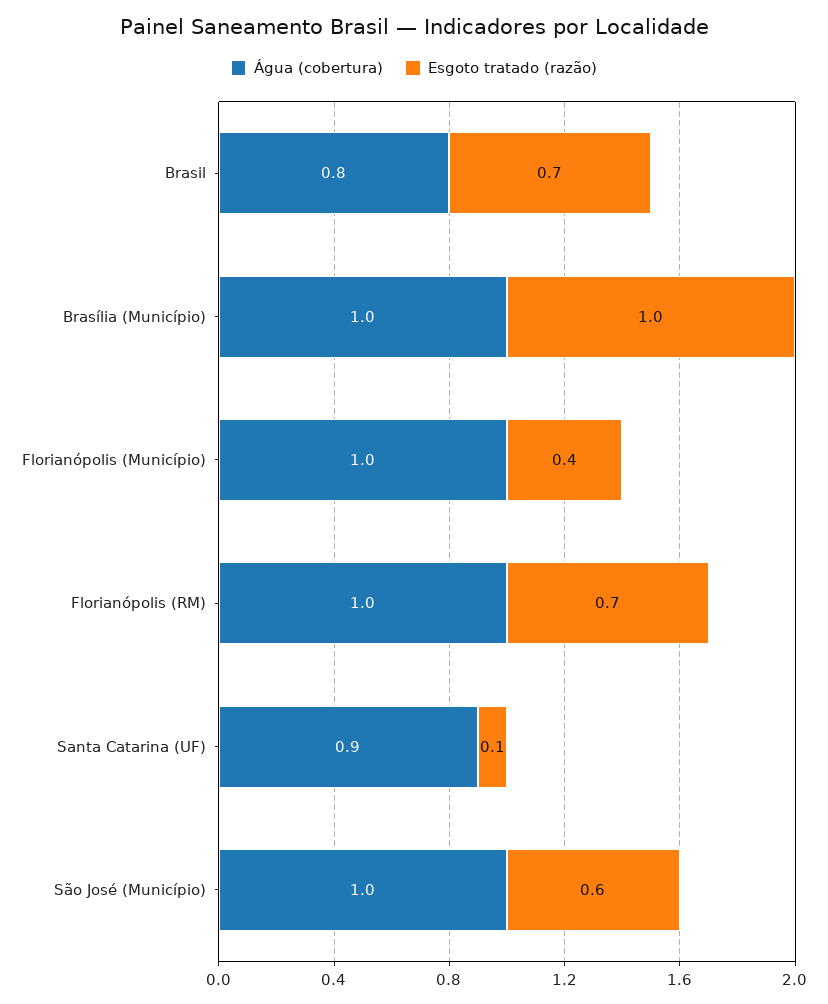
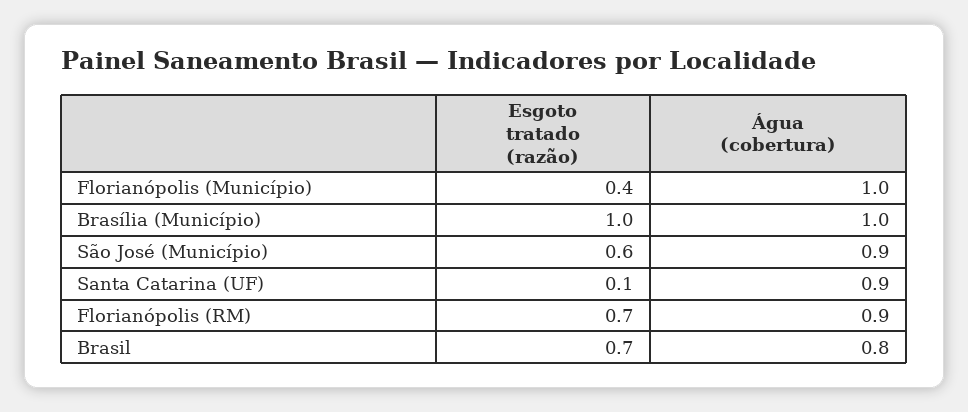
Água (cobertura), Florianópolis (RM): 1 -> 0.9
Água (cobertura), São José (Município): 1 -> 0.9

